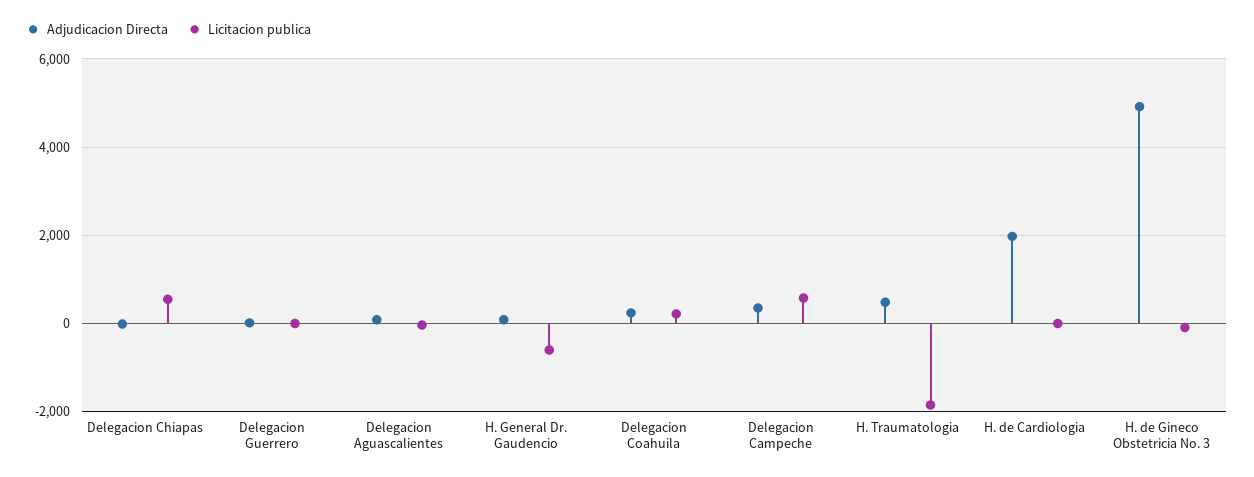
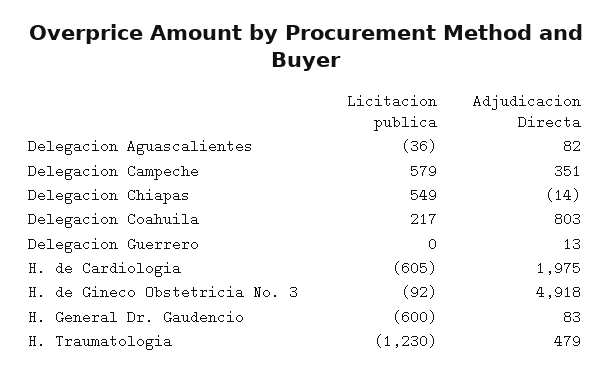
Adjudicacion Directa, Delegacion Coahuila: 200 -> 803
Licitacion publica, H. Traumatologia: -1800 -> -1230
Licitacion publica, H. de Cardiologia: 0 -> -605

